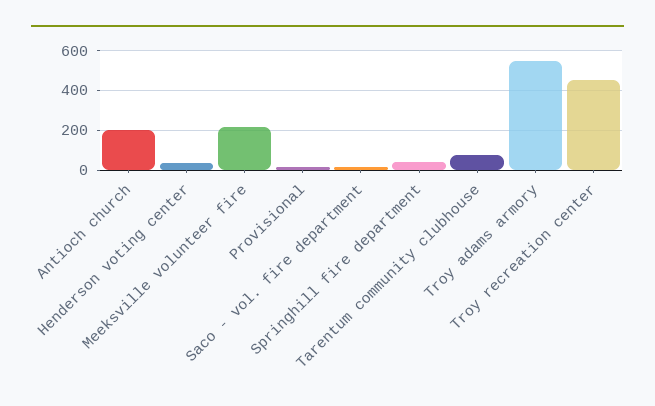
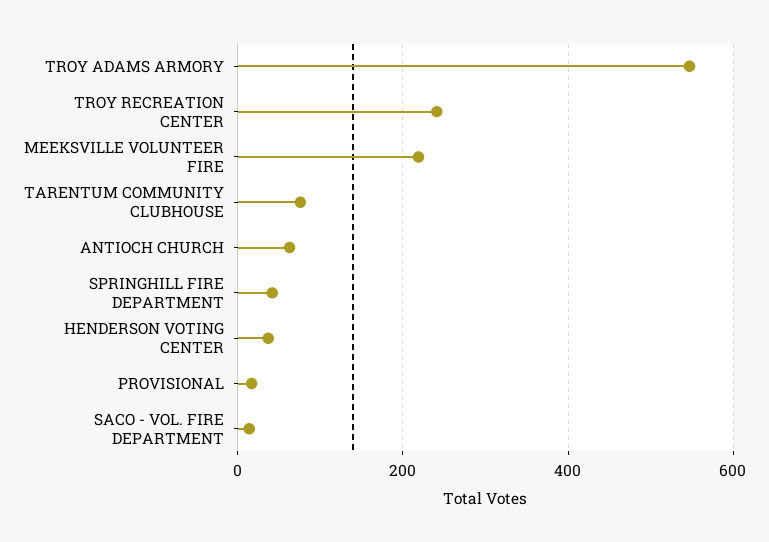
Antioch church: 200 -> 60
Troy recreation center: 450 -> 240

